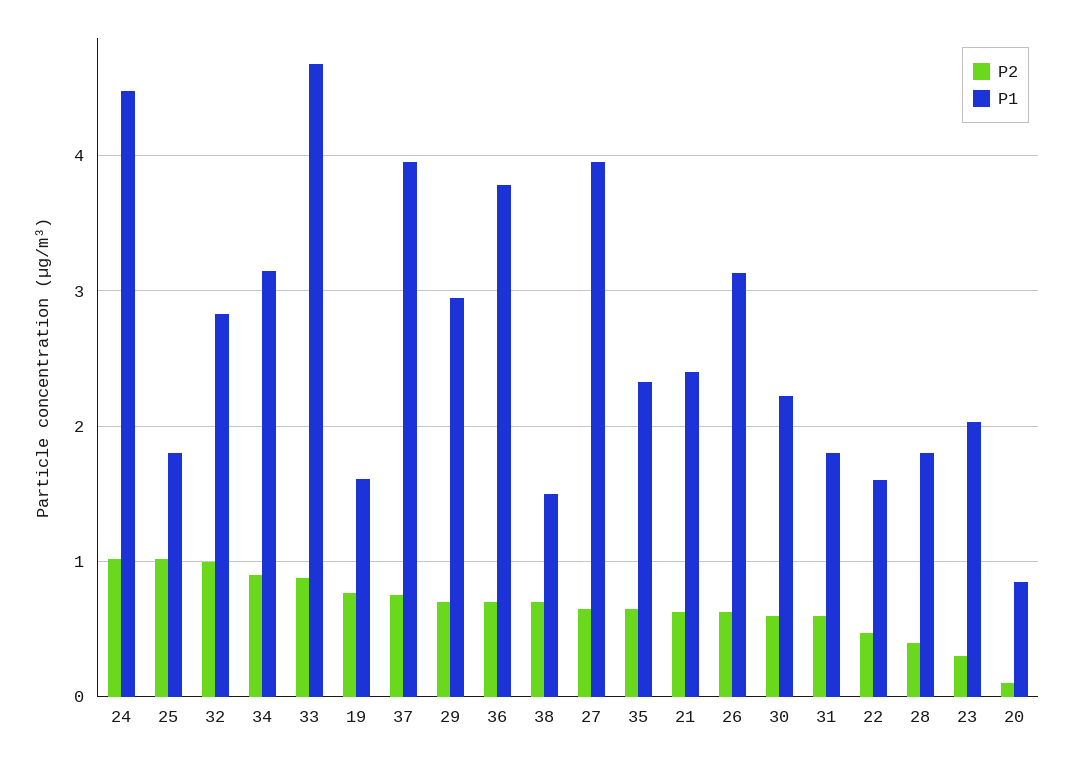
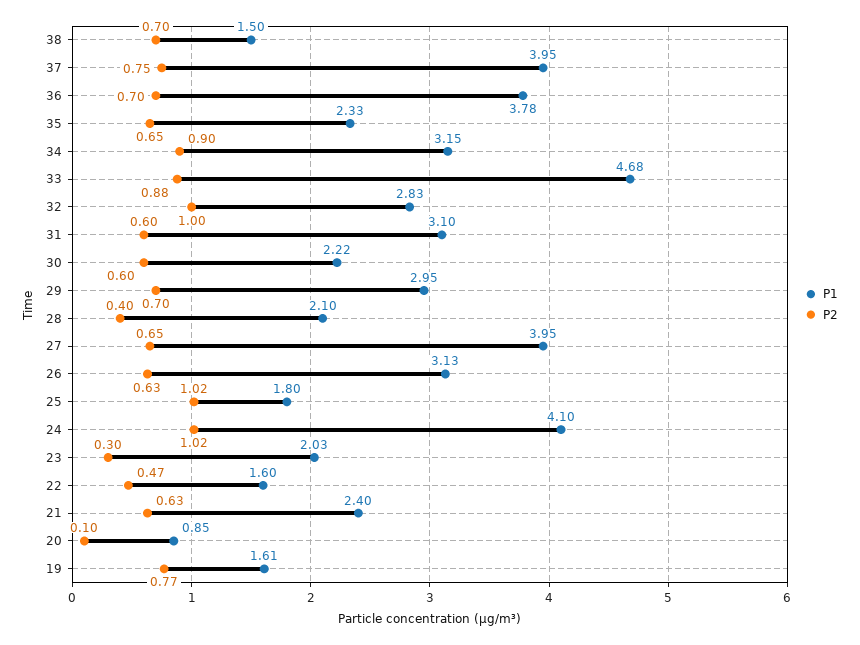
P1, 24: 4.5 -> 4.1
P1, 31: 1.8 -> 3.1
P1, 28: 1.8 -> 2.1

